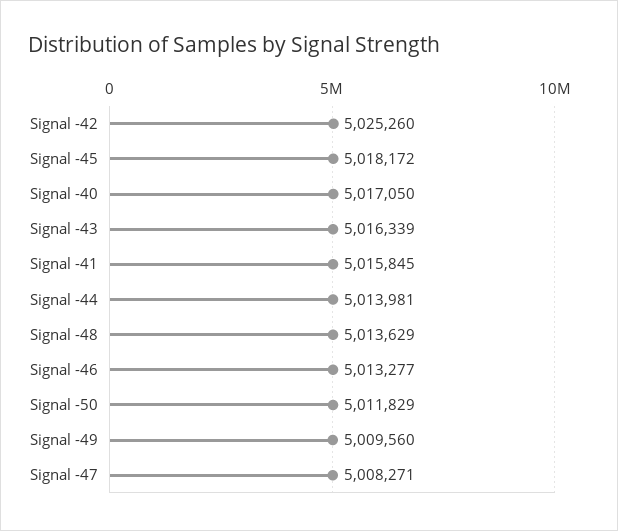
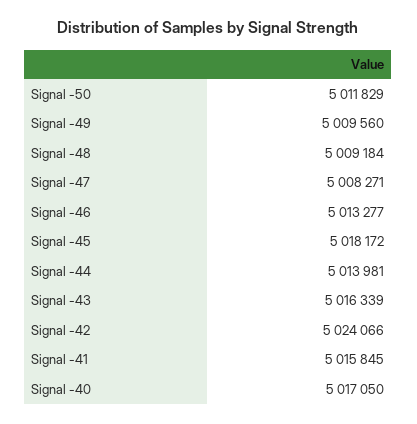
Signal -42: 5025260 -> 5024066
Signal -48: 5013629 -> 5009184

